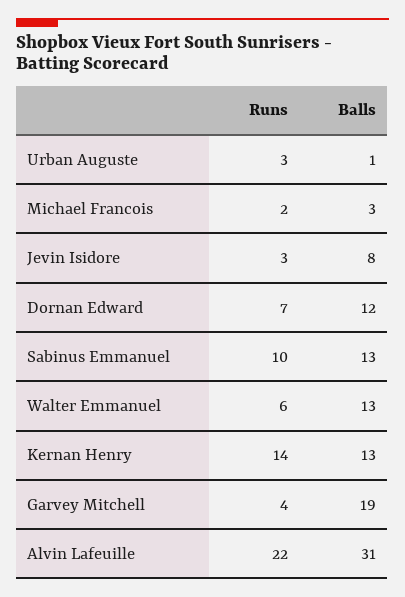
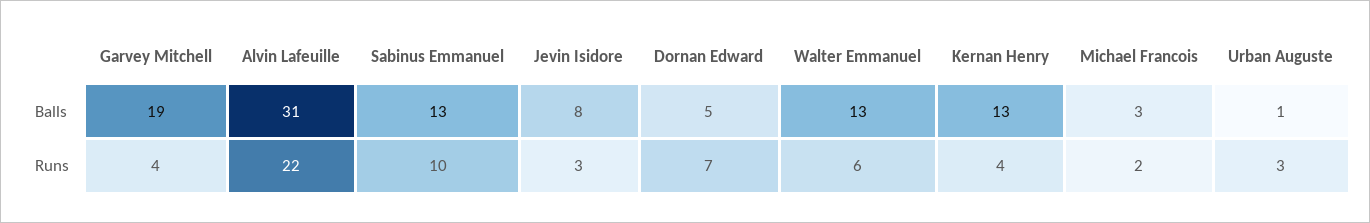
Balls, Dornan Edward: 12 -> 5
Runs, Kernan Henry: 14 -> 4

